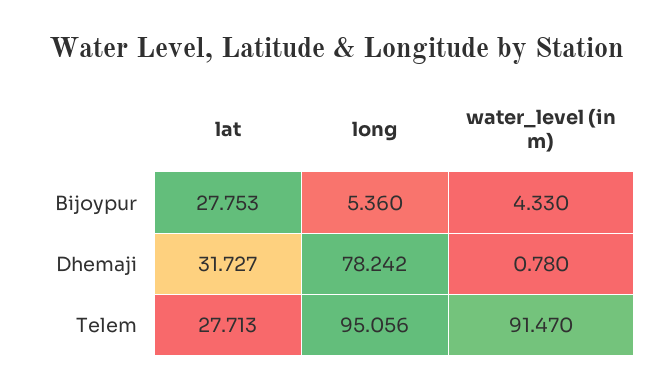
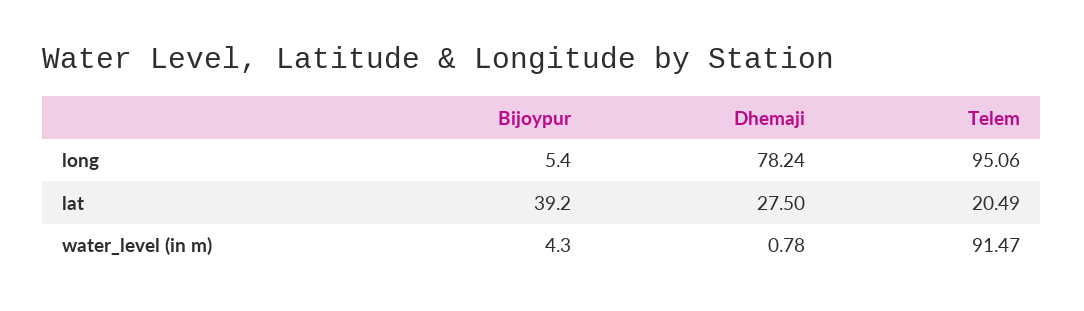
lat, Bijoypur: 27.753 -> 39.2
lat, Dhemaji: 31.727 -> 27.5
lat, Telem: 27.713 -> 20.49

